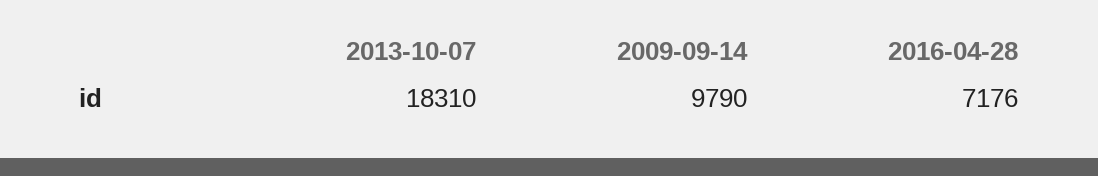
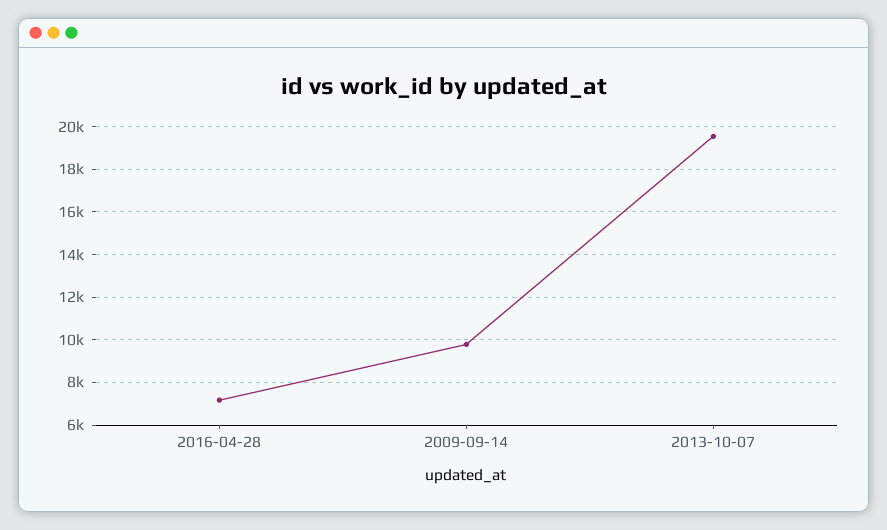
2013-10-07: 18310 -> 19500

